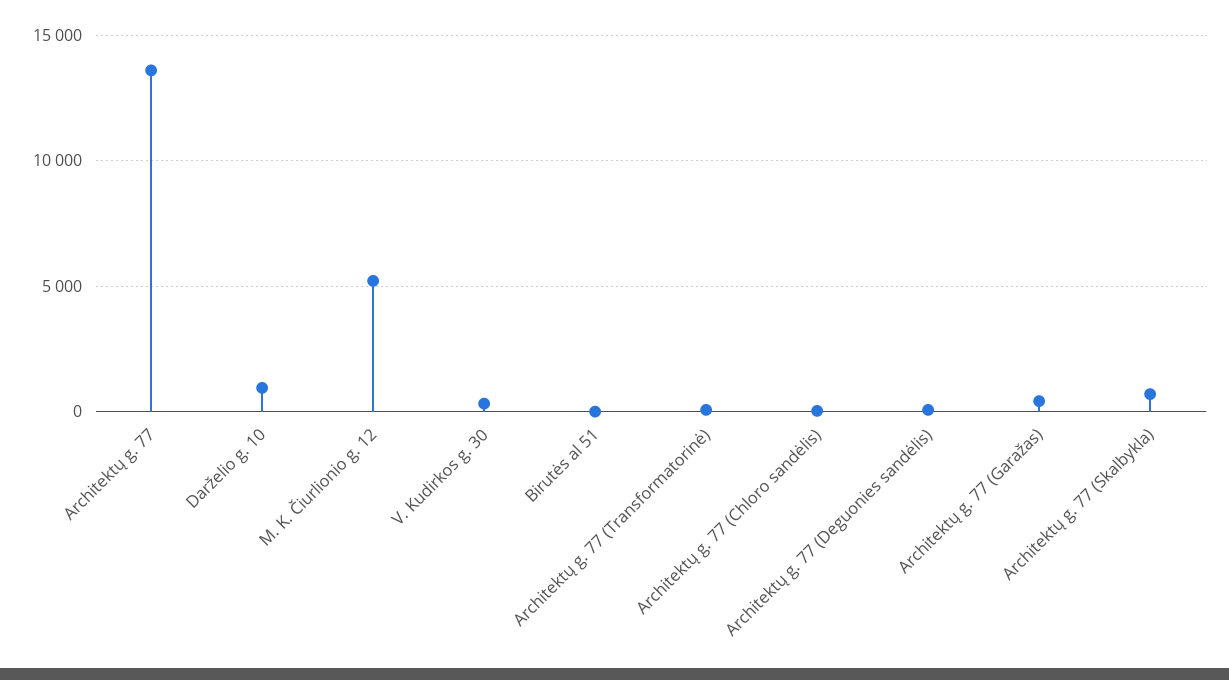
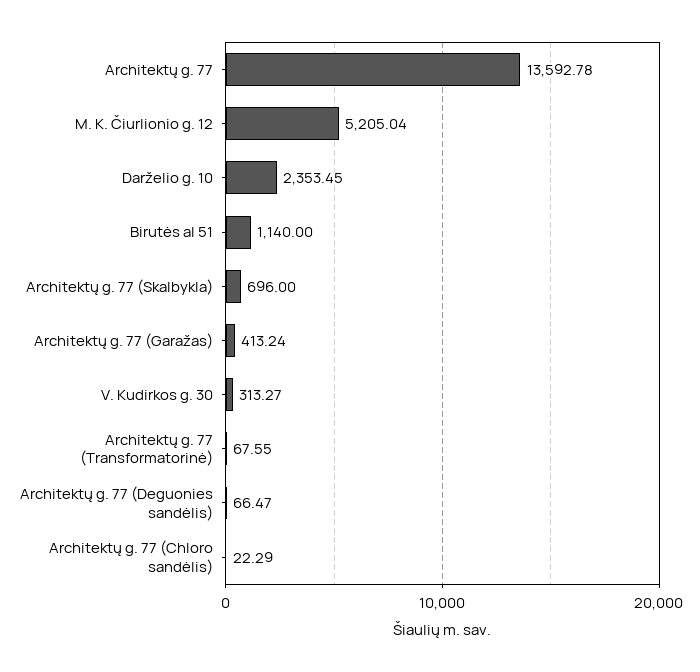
Darželio g. 10: 1000 -> 2353.45
Birutės al 51: 0 -> 1140

